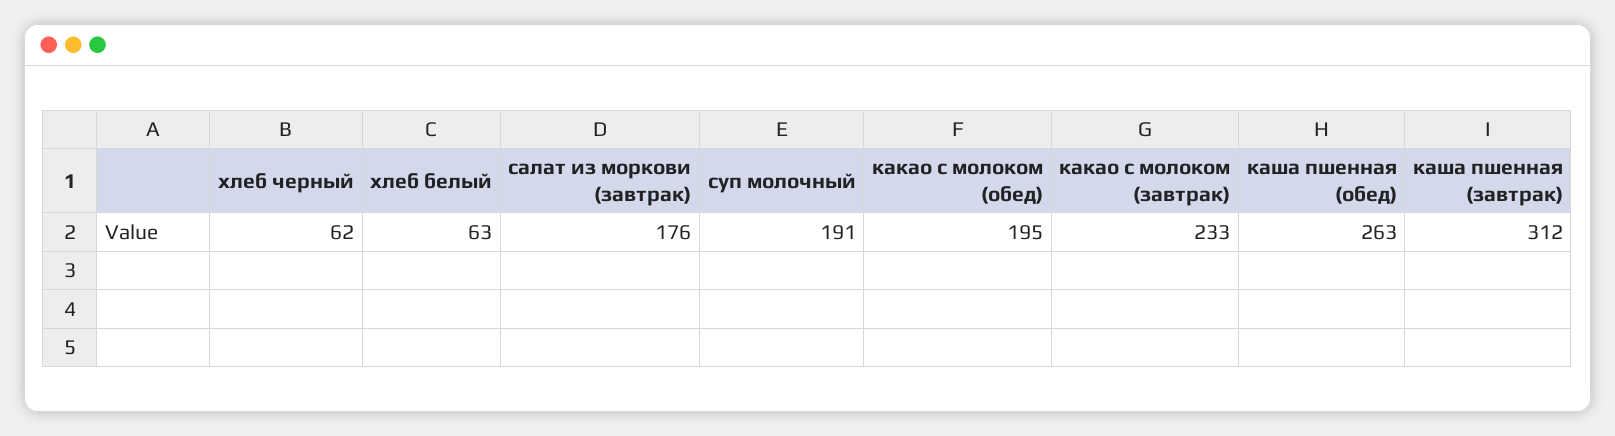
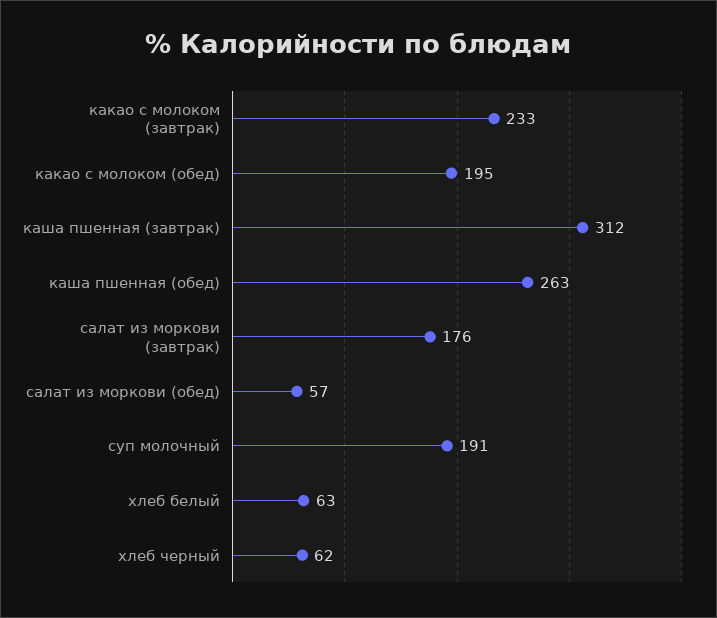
салат из моркови (обед): none -> 57

